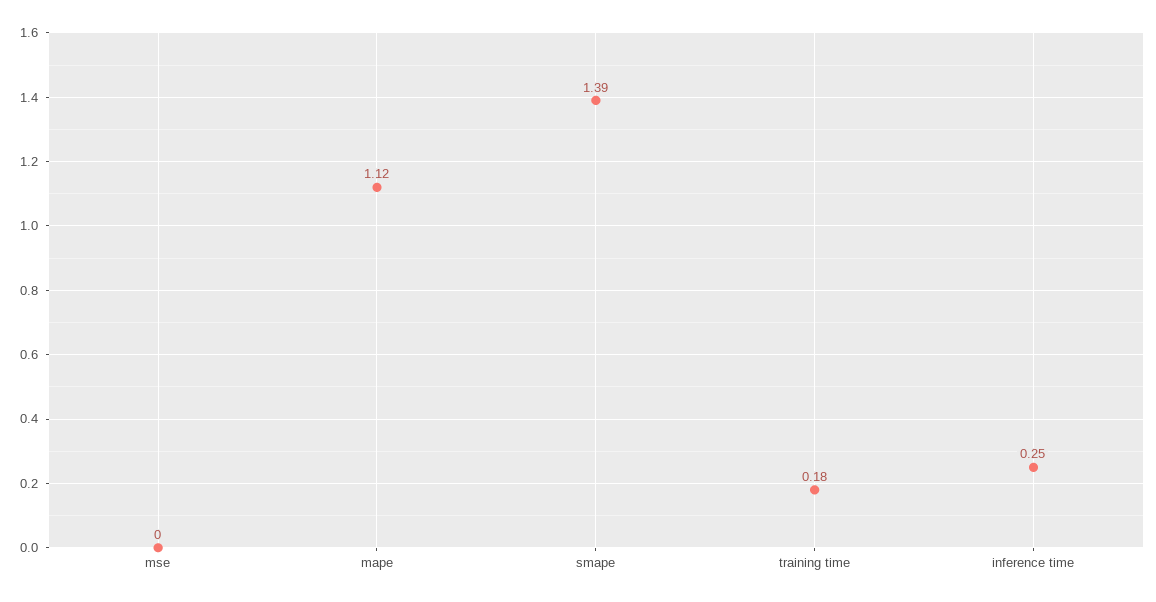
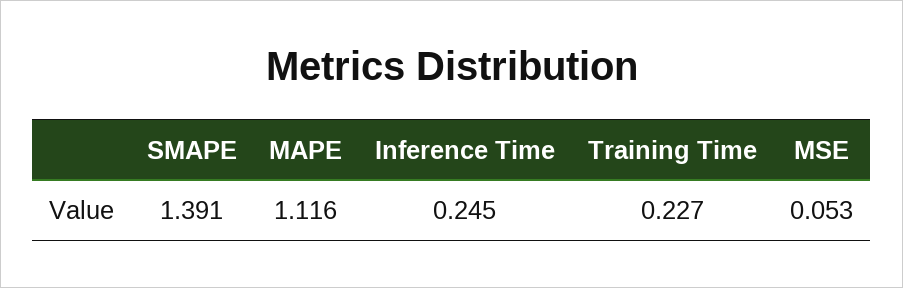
mse: 0 -> 0.053
training time: 0.18 -> 0.227

